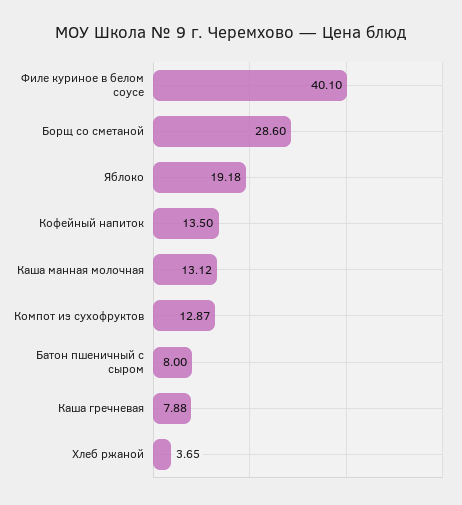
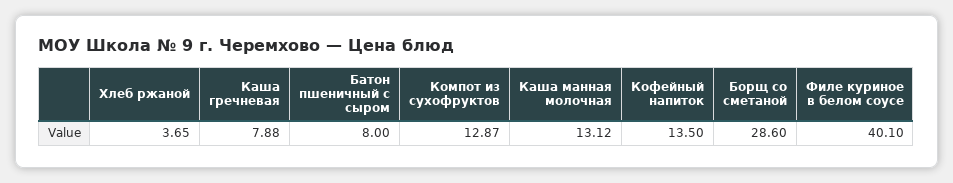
Яблоко: 19.18 -> none

